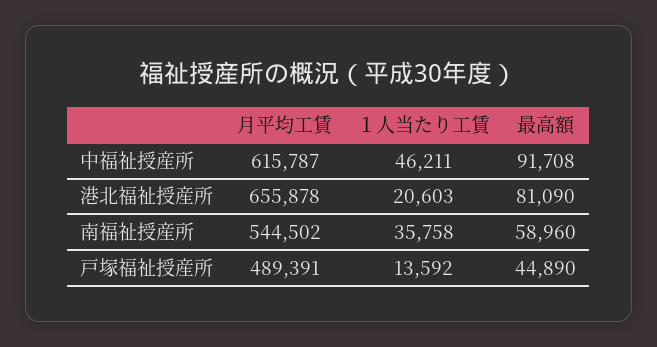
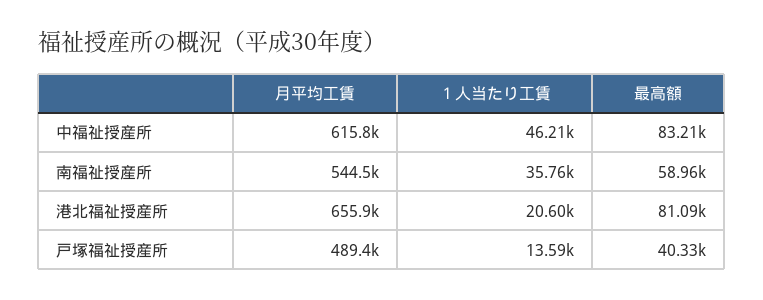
最高額, 中福祉授産所: 91708 -> 83210
最高額, 戸塚福祉授産所: 44890 -> 40330

